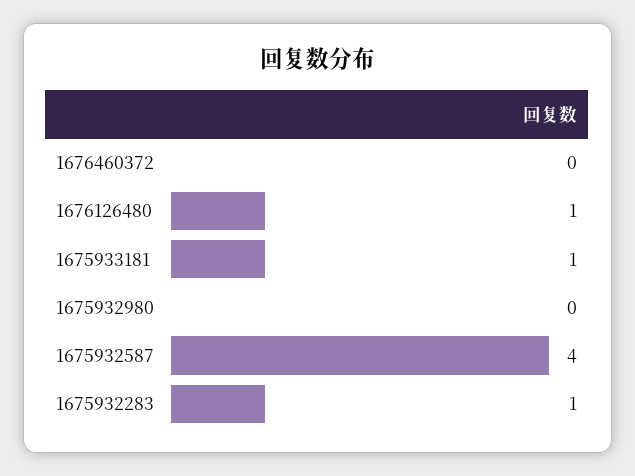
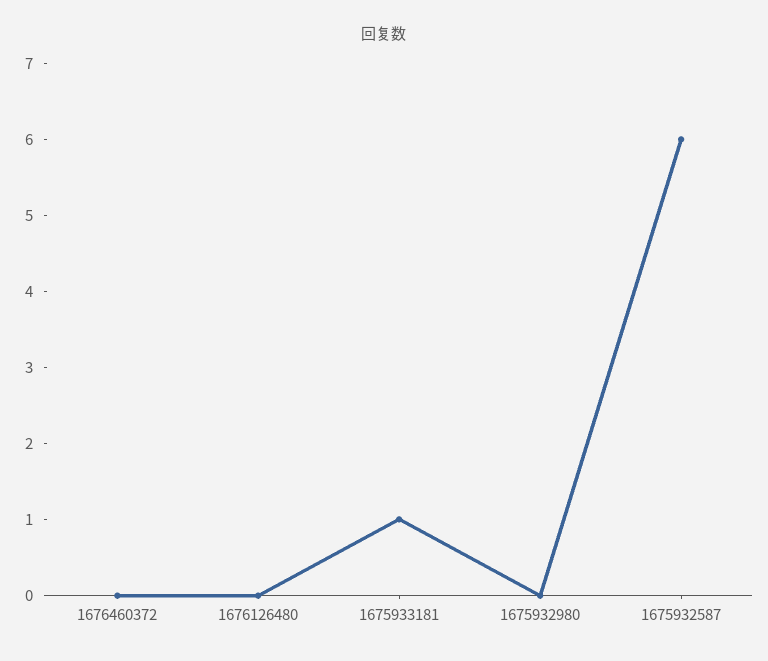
1676126480: 1 -> 0
1675932587: 4 -> 6
1675932283: 1 -> none

